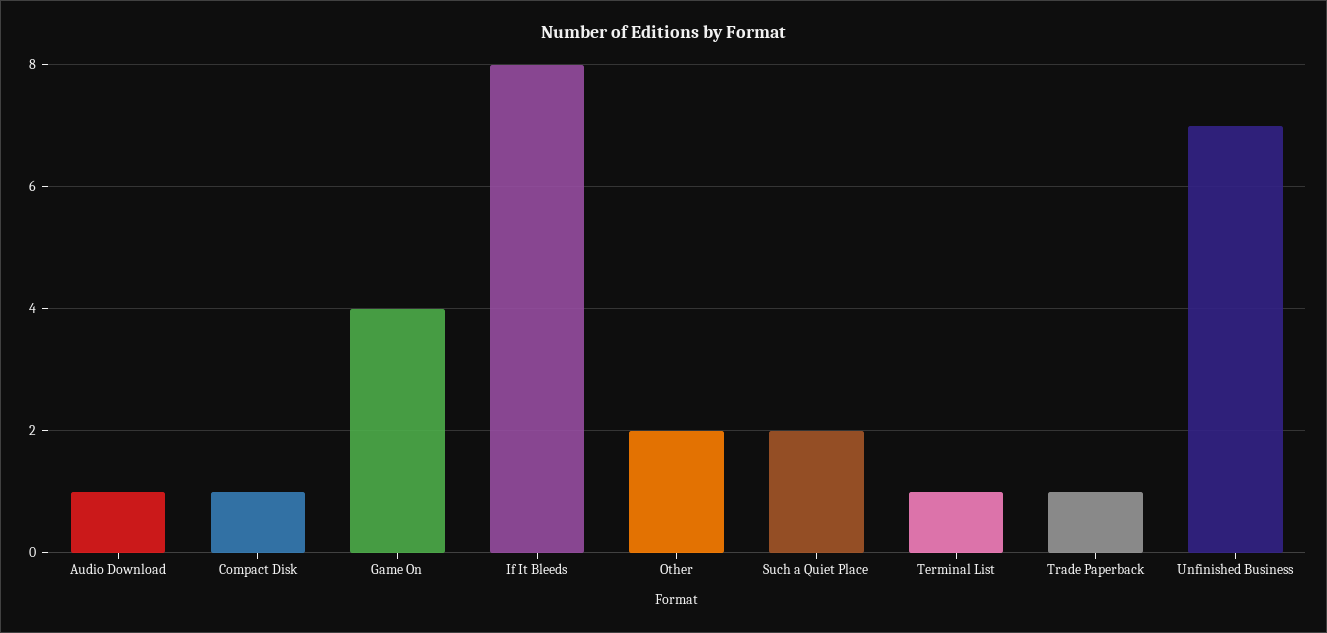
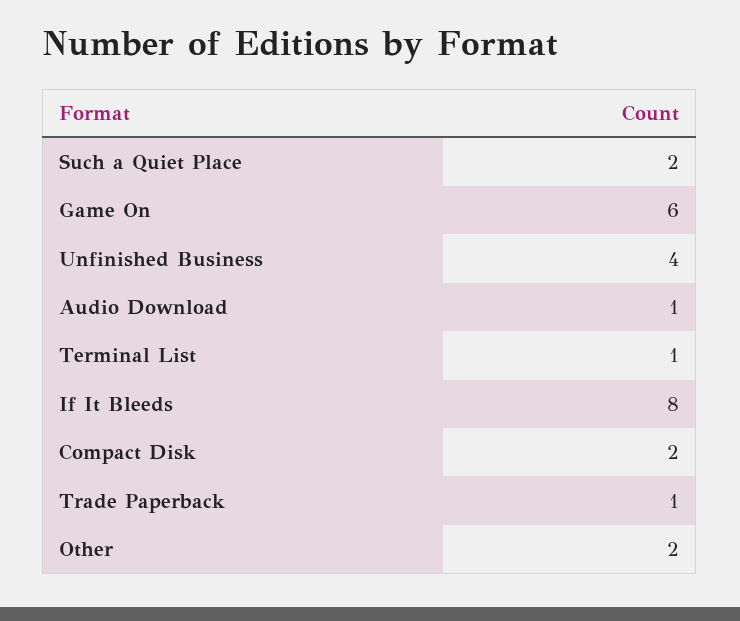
Compact Disk: 1 -> 2
Game On: 4 -> 6
Unfinished Business: 7 -> 4

